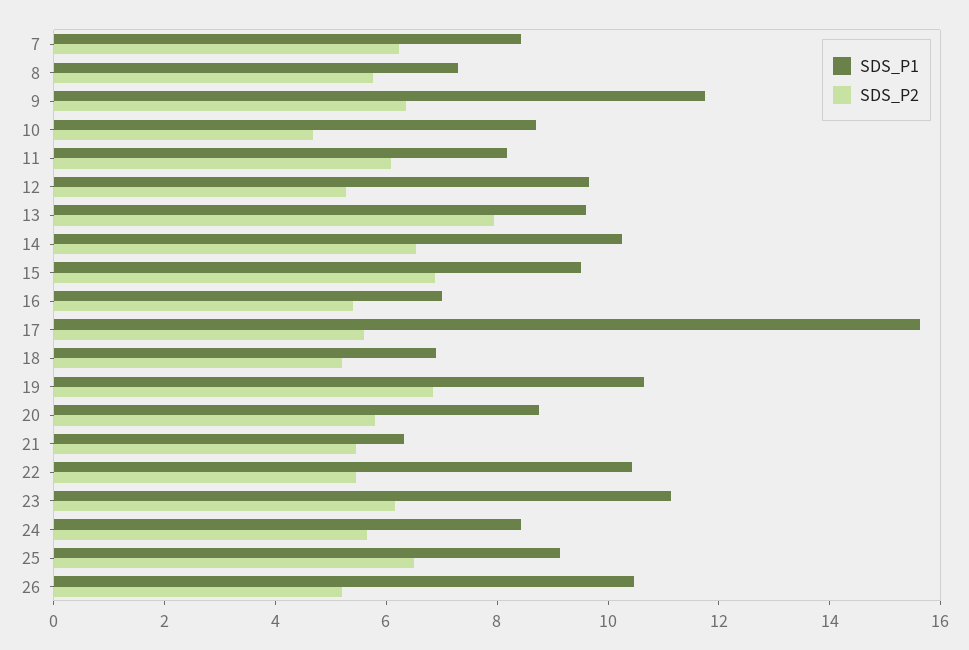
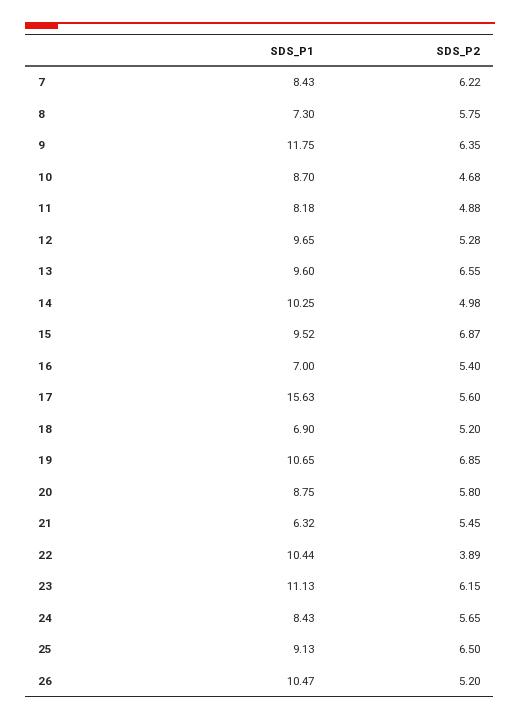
SDS_P2, 11: 6 -> 4.88
SDS_P2, 13: 8 -> 6.55
SDS_P2, 14: 6.5 -> 4.98
SDS_P2, 22: 5.5 -> 3.89

